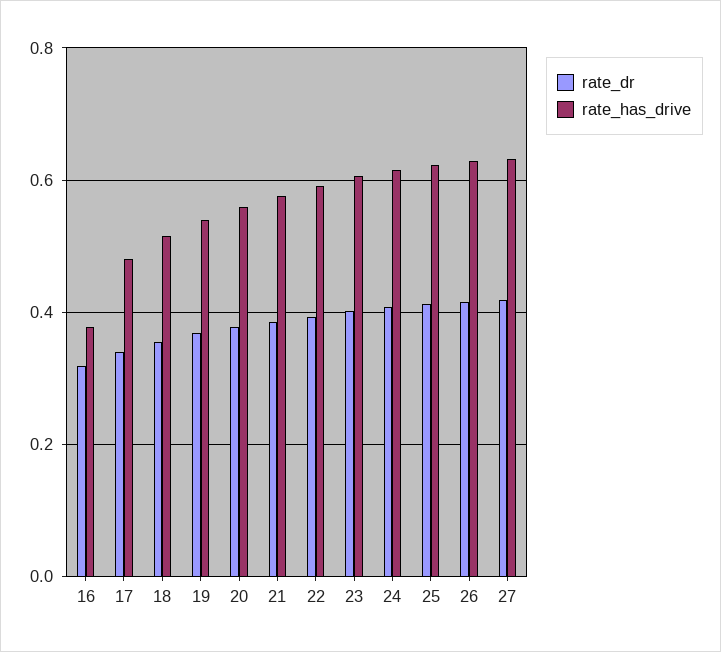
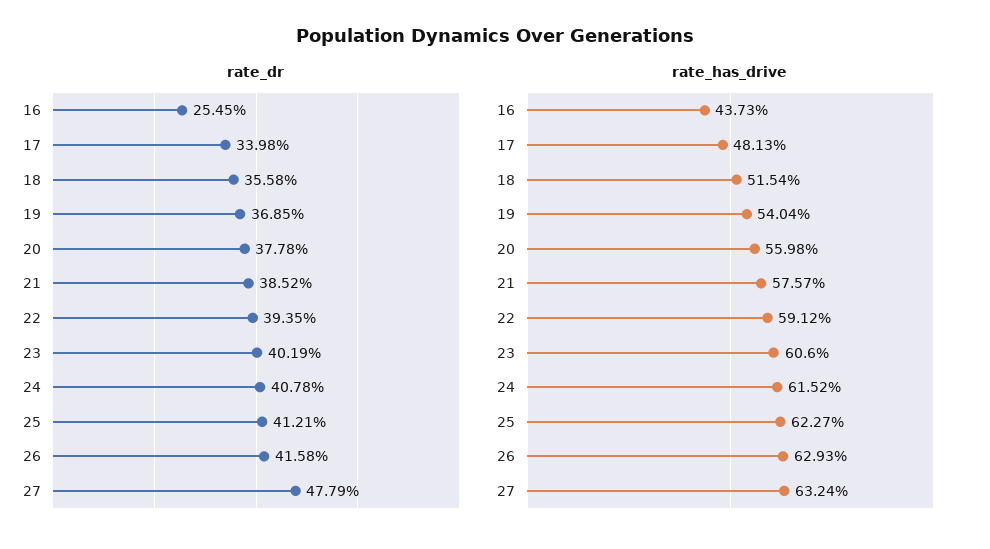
rate_dr, 16: 0.32 -> 0.2545
rate_has_drive, 16: 0.38 -> 0.4373
rate_dr, 27: 0.42 -> 0.4779

